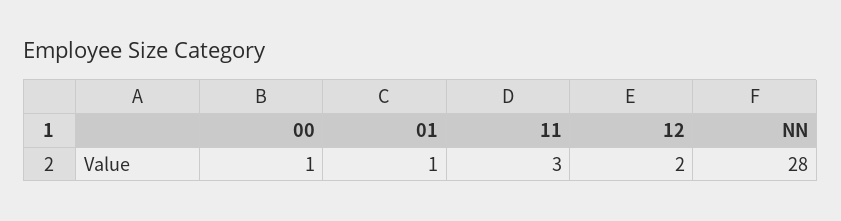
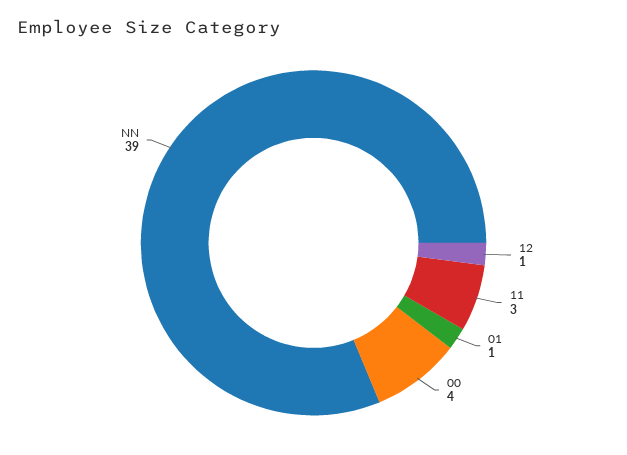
00: 1 -> 4
12: 2 -> 1
NN: 28 -> 39

